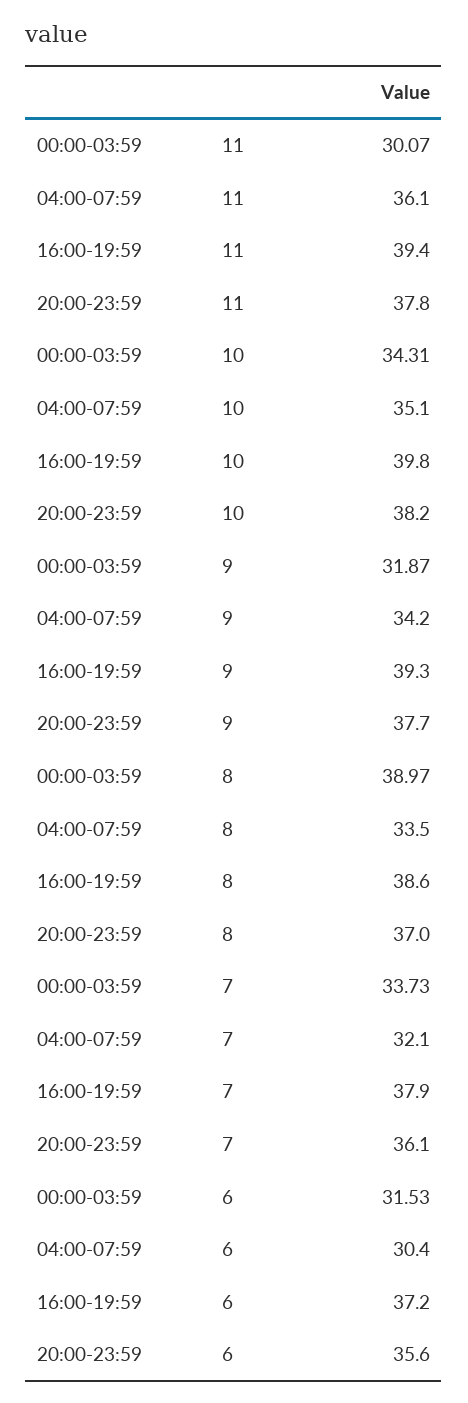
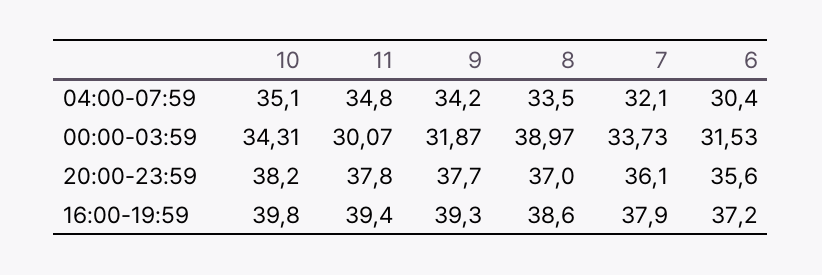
04:00-07:59, 11: 36.1 -> 34.8

